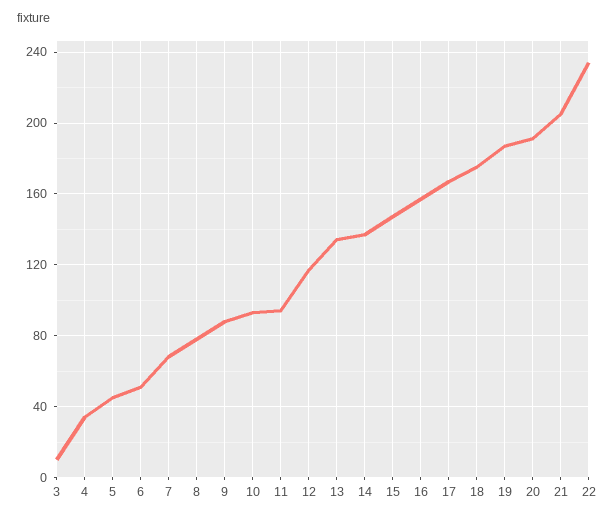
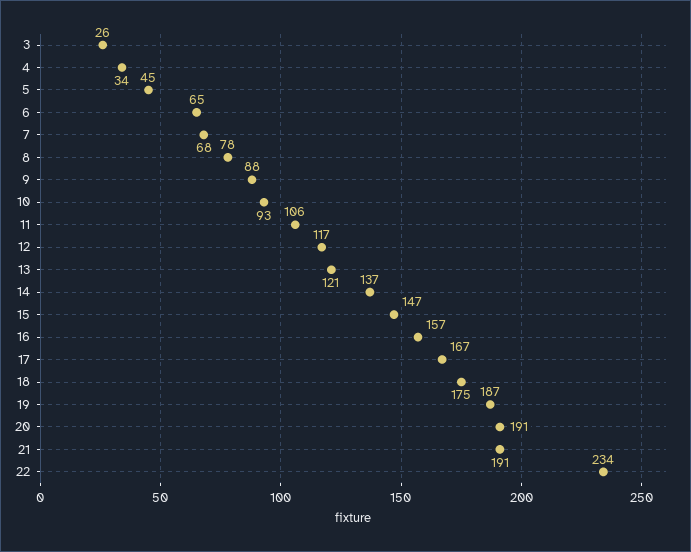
3: 10 -> 26
6: 50 -> 65
11: 95 -> 106
13: 135 -> 121
21: 205 -> 191

